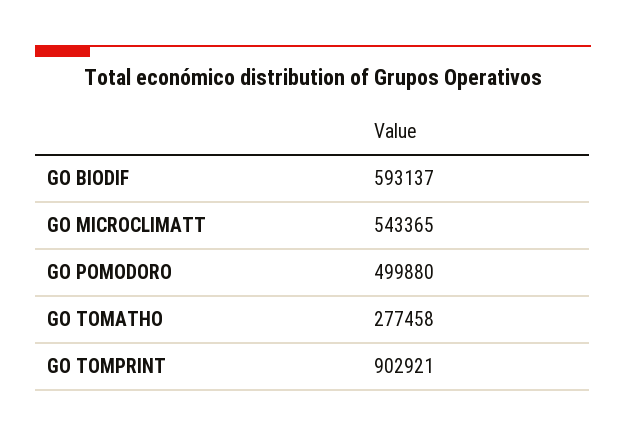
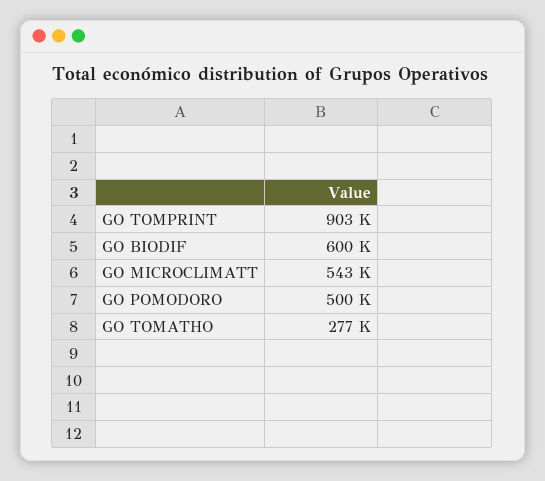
GO BIODIF: 593137 -> 600000

